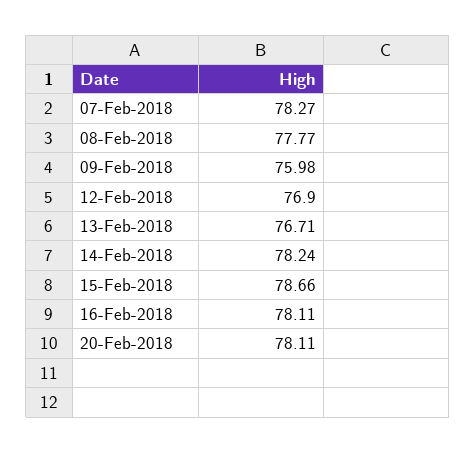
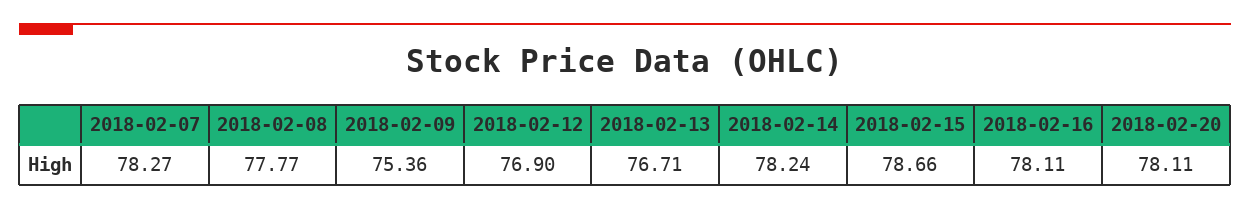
09-Feb-2018: 75.98 -> 75.36

